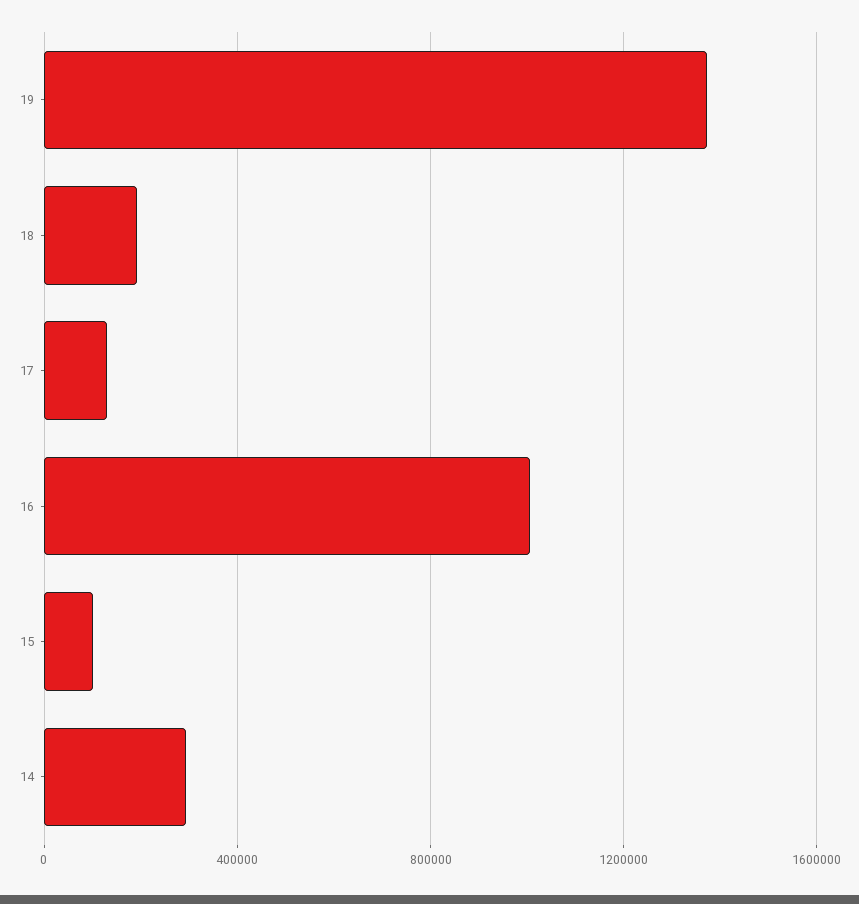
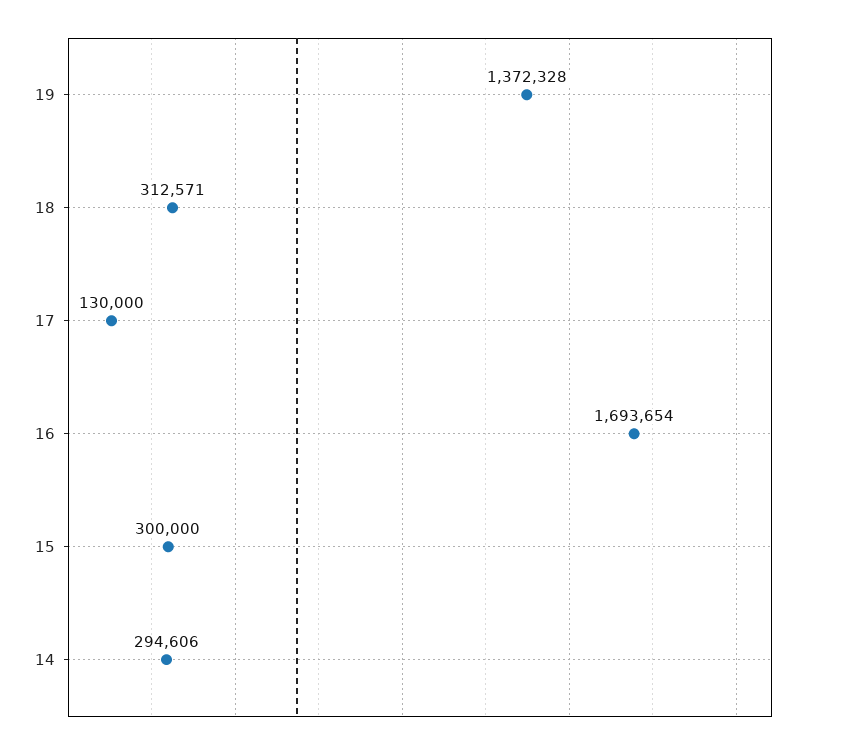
18: 200000 -> 312571
16: 1000000 -> 1693654
15: 100000 -> 300000

